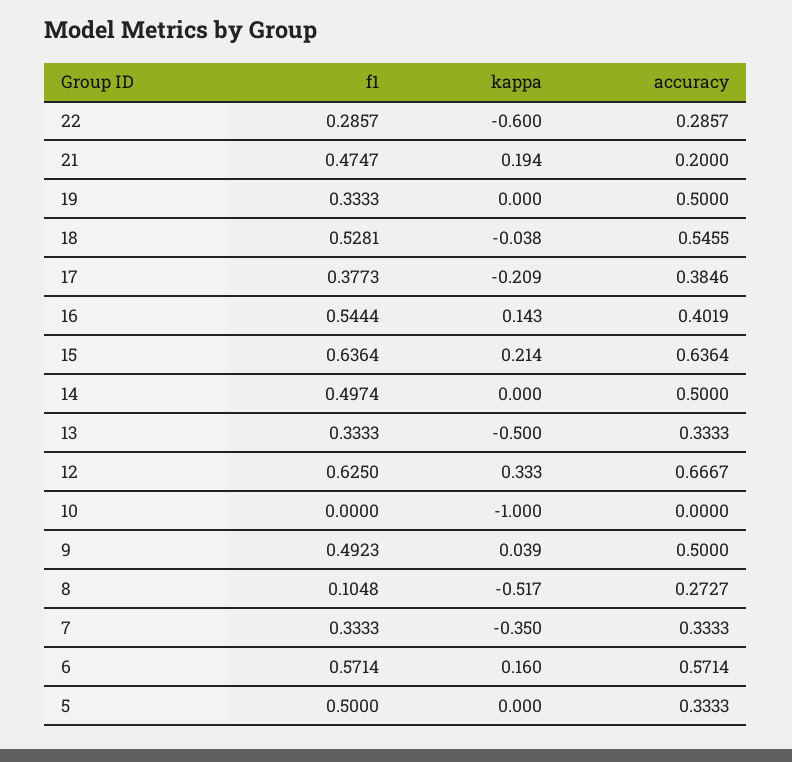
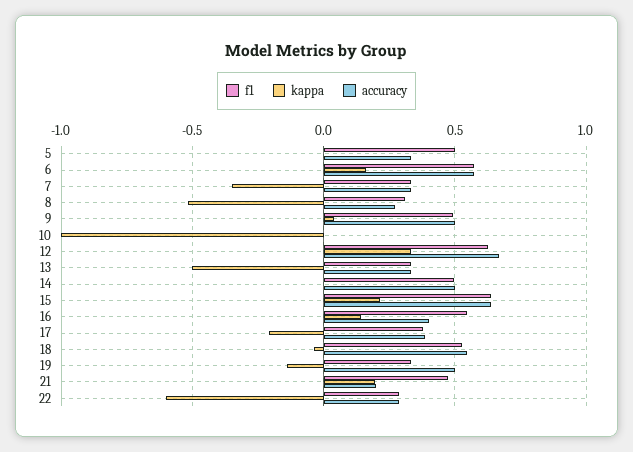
kappa, 19: 0 -> -0.15
f1, 8: 0.1048 -> 0.3

